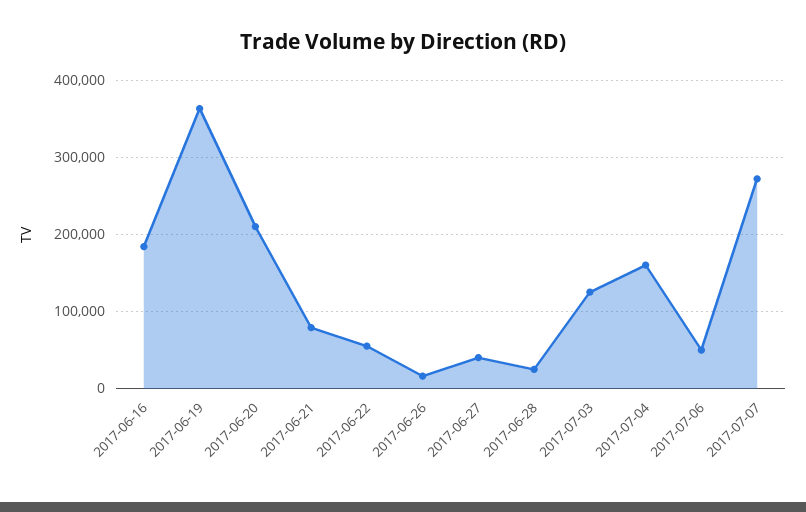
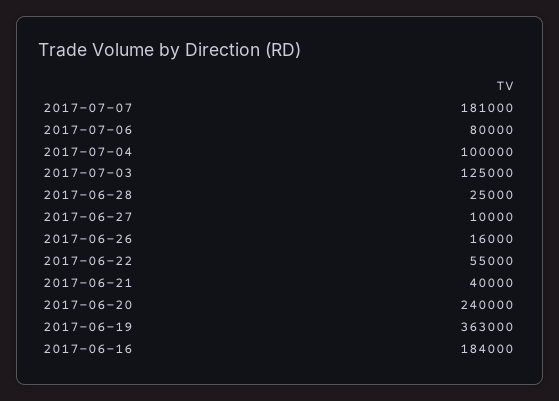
2017-06-20: 210000 -> 240000
2017-06-21: 80000 -> 40000
2017-06-27: 40000 -> 10000
2017-07-04: 160000 -> 100000
2017-07-06: 50000 -> 80000
2017-07-07: 270000 -> 181000

